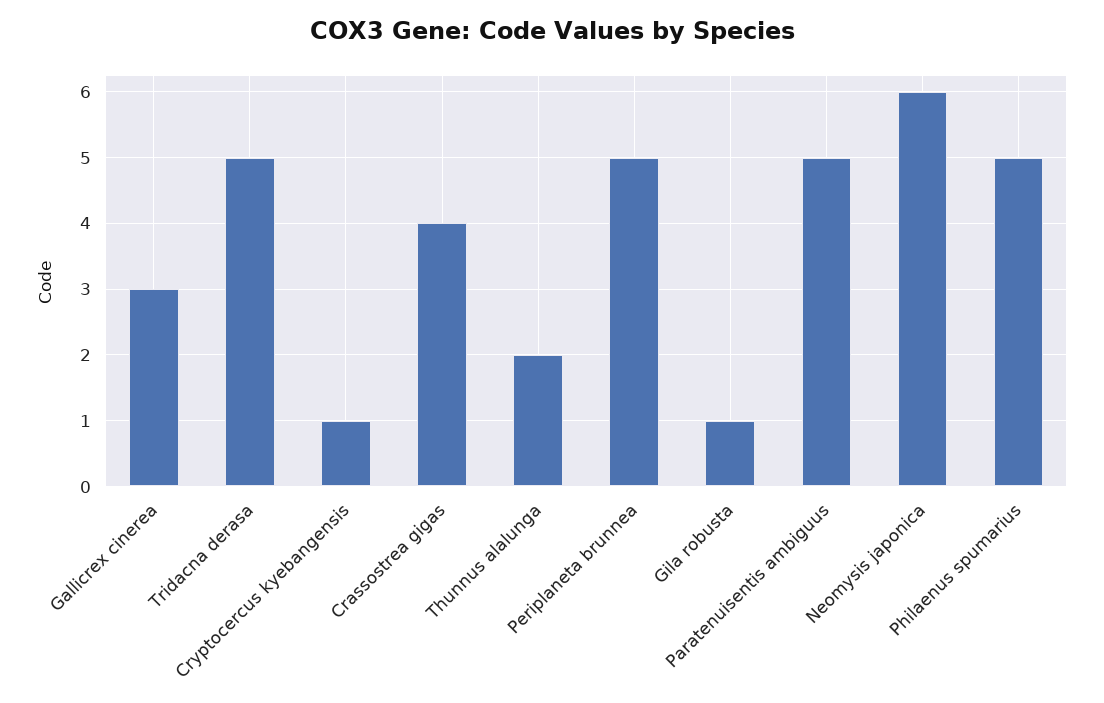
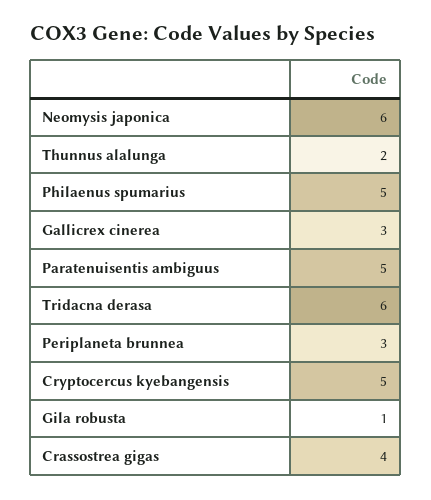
Tridacna derasa: 5 -> 6
Cryptocercus kyebangensis: 1 -> 5
Periplaneta brunnea: 5 -> 3

